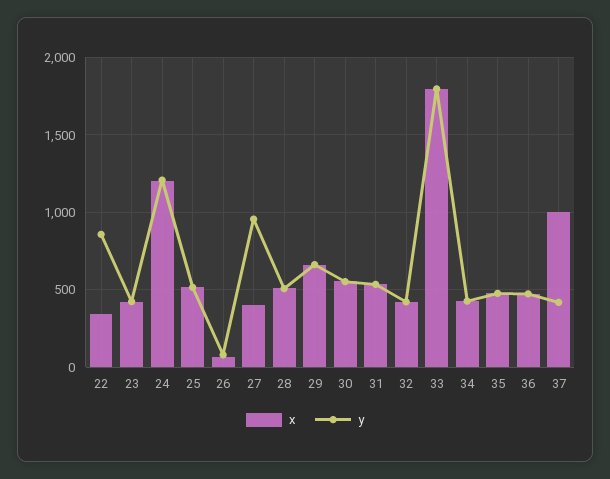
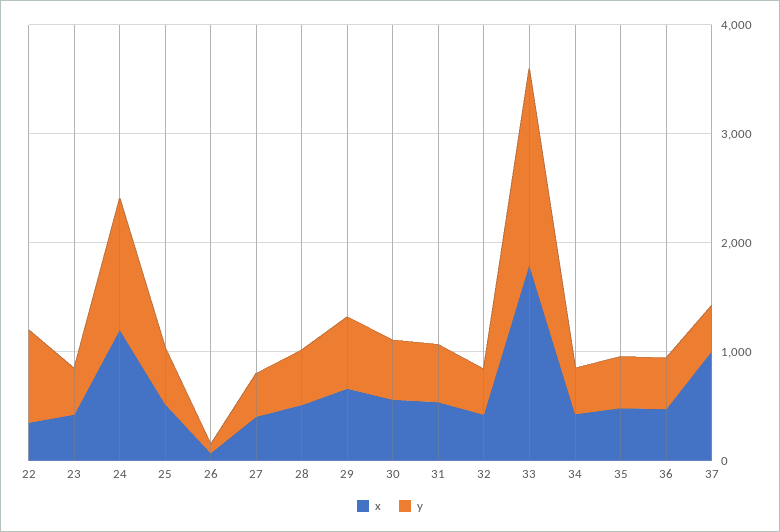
y, 27: 950 -> 400

